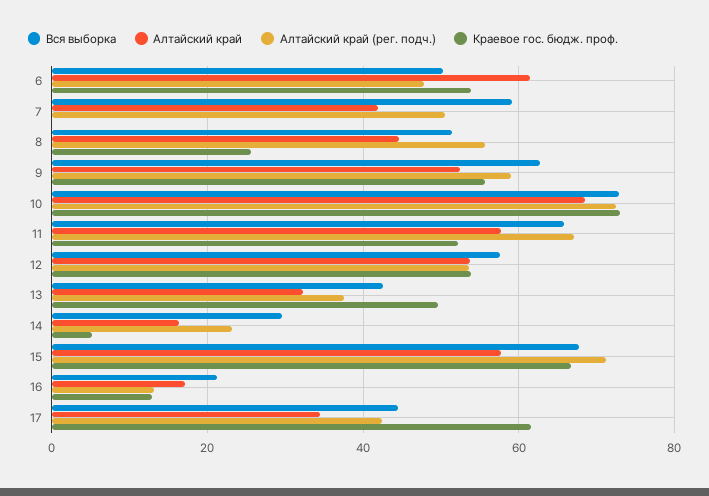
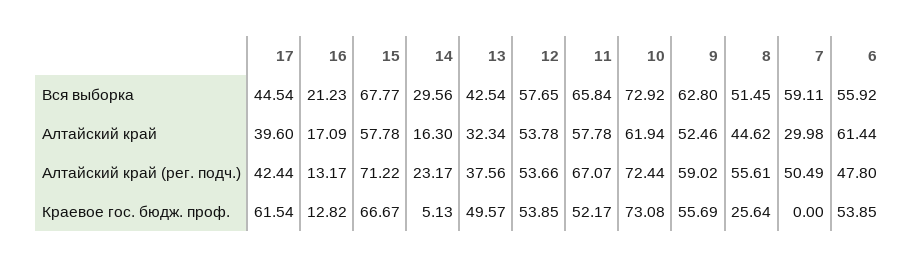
Вся выборка, 6: 50 -> 55.92
Алтайский край, 7: 42 -> 29.98
Алтайский край, 10: 68 -> 61.94
Алтайский край, 17: 34 -> 39.6

